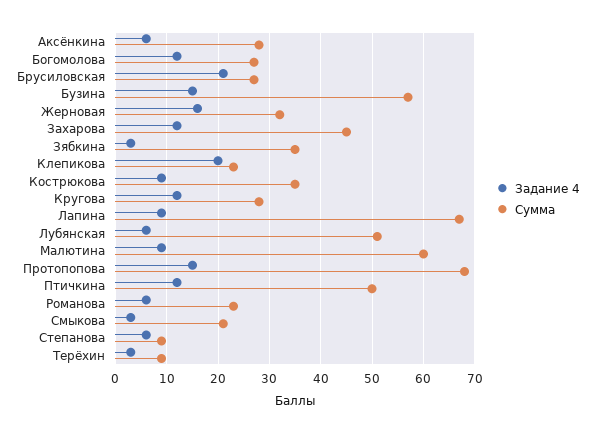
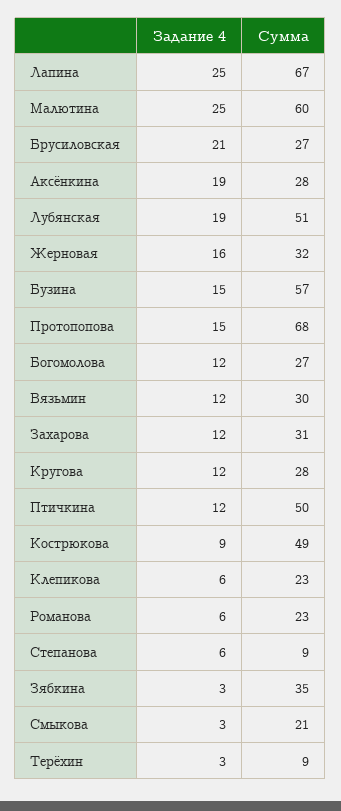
Задание 4, Аксёнкина: 5 -> 19
Сумма, Захарова: 45 -> 31
Задание 4, Клепикова: 20 -> 6
Сумма, Кострюкова: 35 -> 49
Задание 4, Лапина: 10 -> 25
Задание 4, Лубянская: 5 -> 19
Задание 4, Малютина: 10 -> 25
Задание 4, Вязьмин: none -> 12
Сумма, Вязьмин: none -> 30

